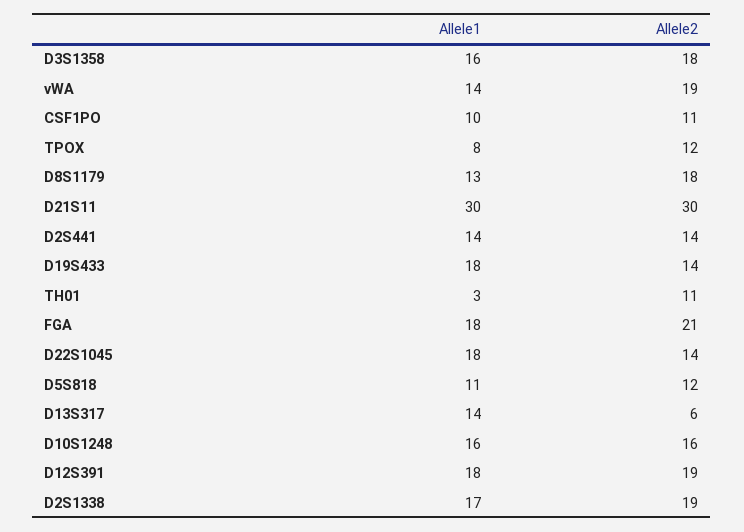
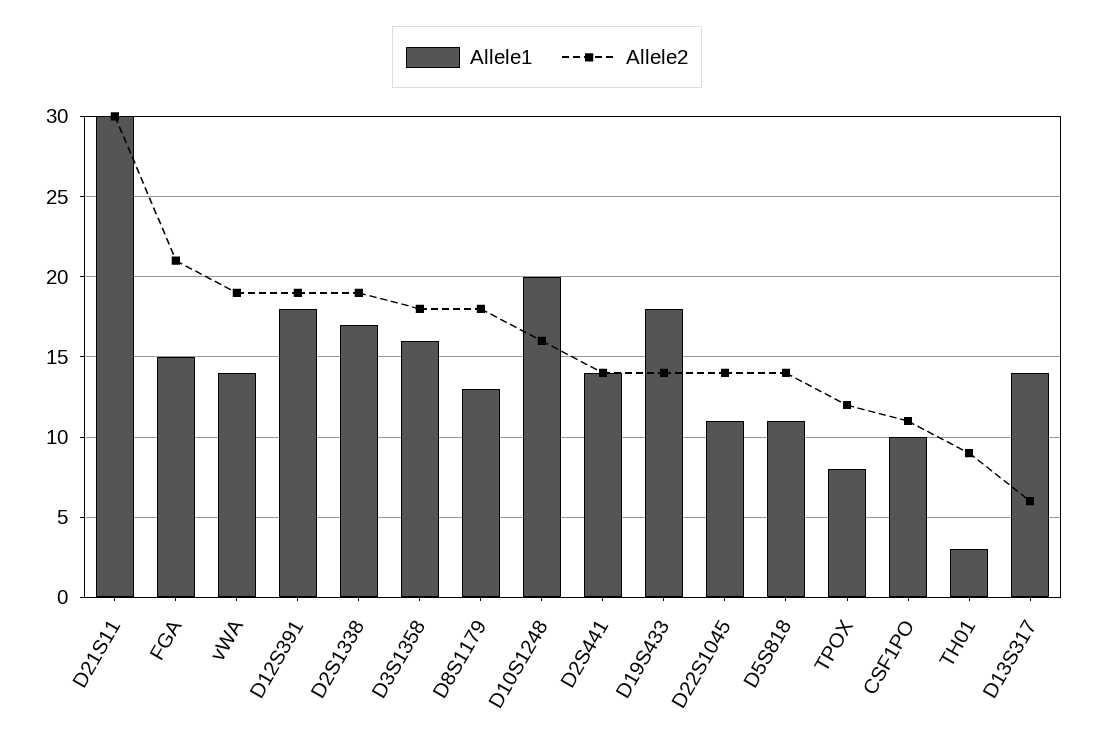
Allele2, TH01: 11 -> 9
Allele1, FGA: 18 -> 15
Allele1, D22S1045: 18 -> 11
Allele2, D5S818: 12 -> 14
Allele1, D10S1248: 16 -> 20

